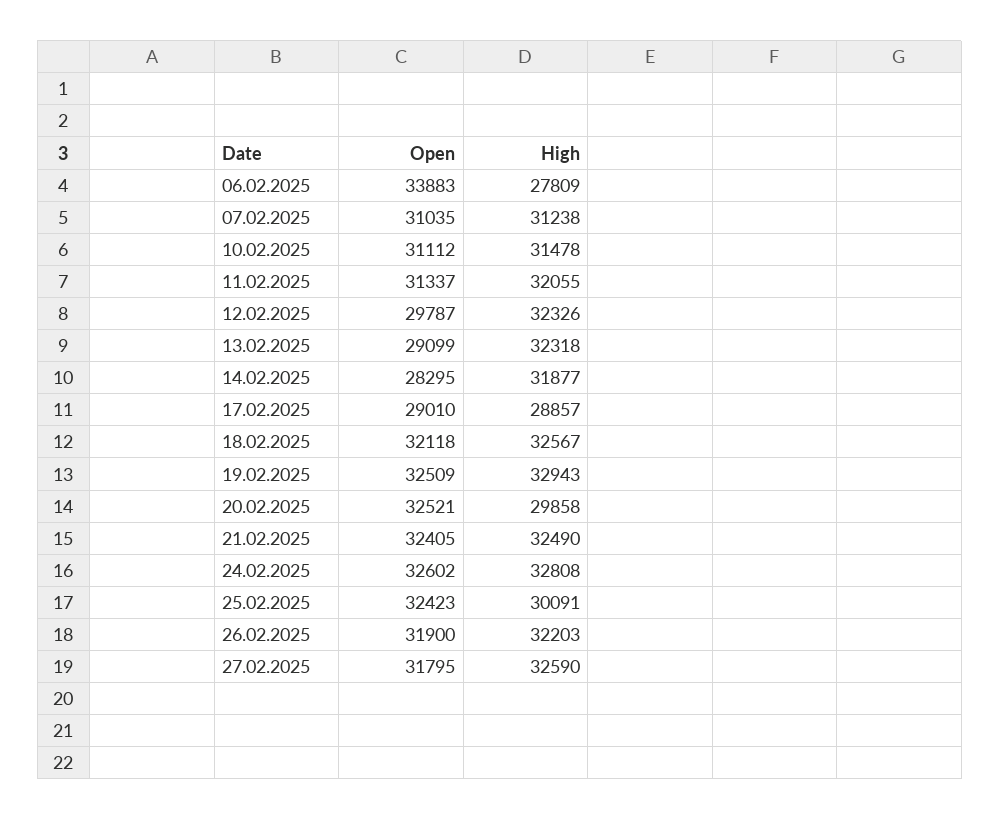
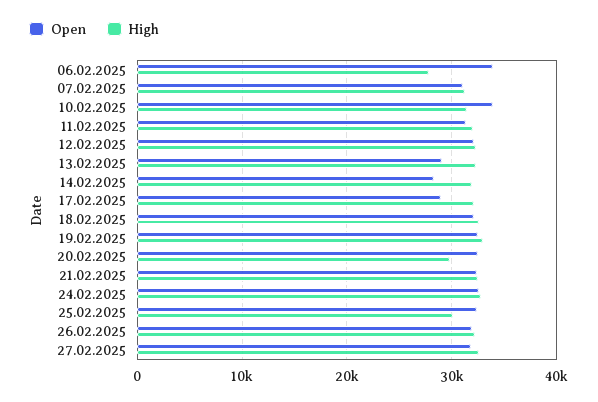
Open, 10.02.2025: 31112 -> 34000
Open, 12.02.2025: 29787 -> 32000
High, 17.02.2025: 28857 -> 32000

